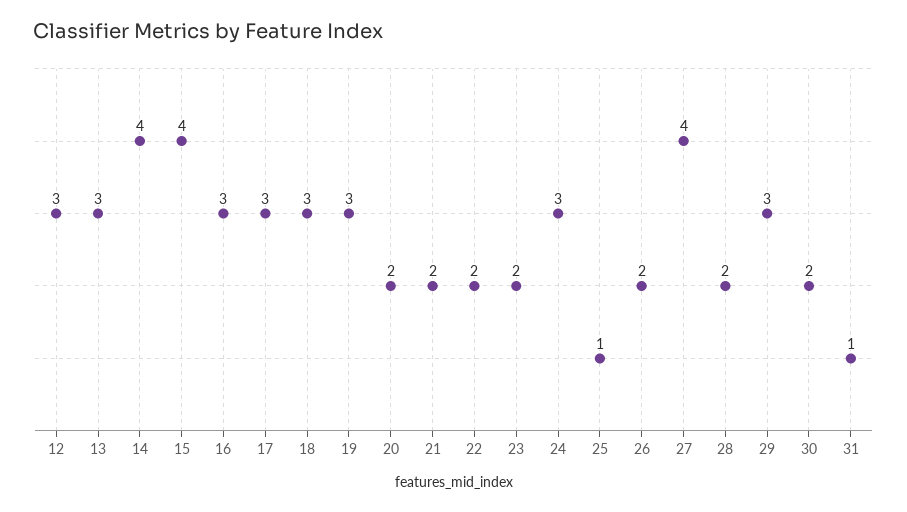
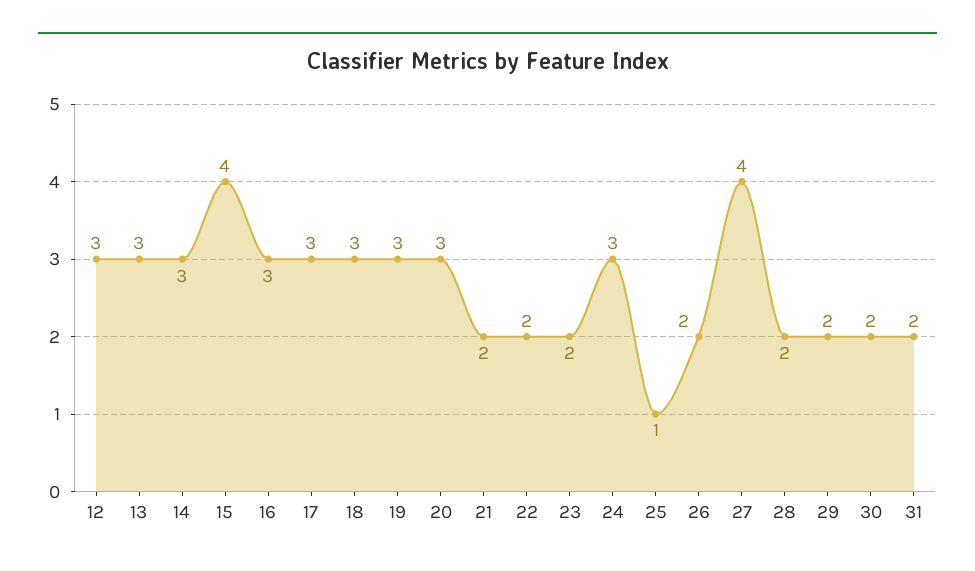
14: 4 -> 3
20: 2 -> 3
29: 3 -> 2
31: 1 -> 2

